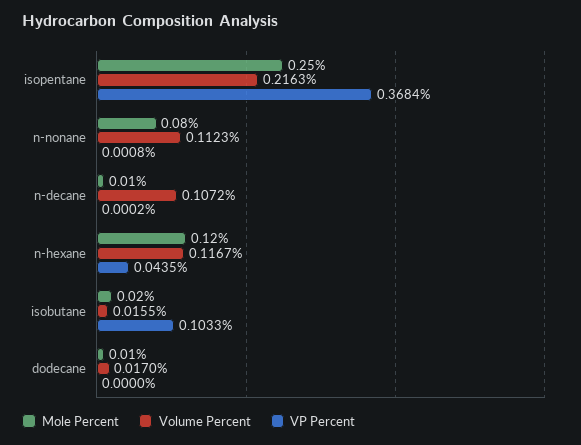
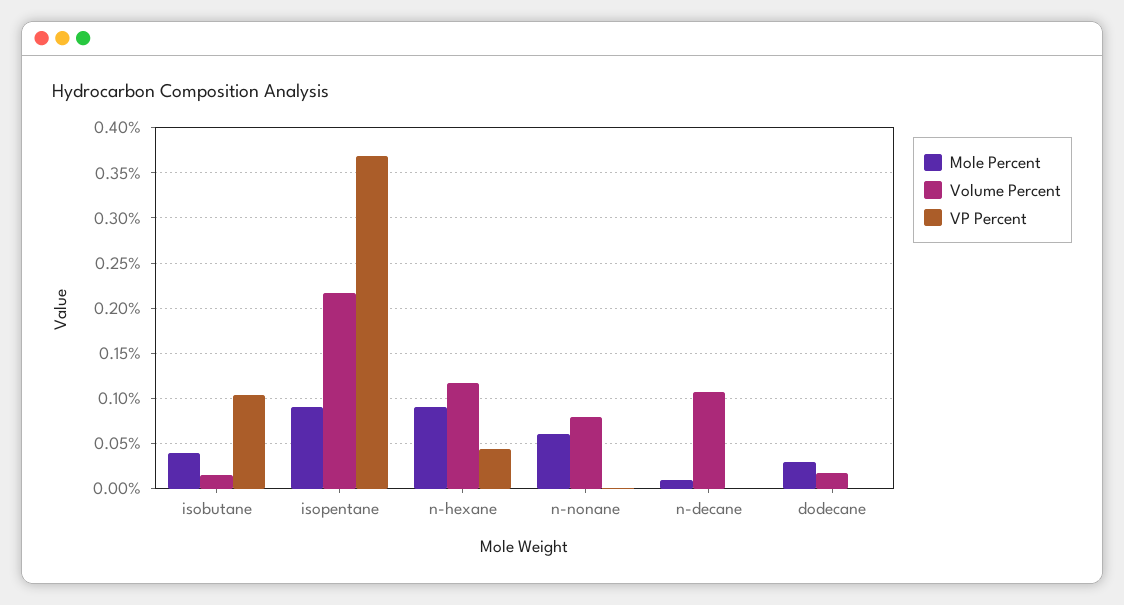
Mole Percent, isopentane: 0.25 -> 0.09
Mole Percent, n-nonane: 0.08 -> 0.06
Volume Percent, n-nonane: 0.1123 -> 0.08
Mole Percent, n-hexane: 0.12 -> 0.09
Mole Percent, isobutane: 0.02 -> 0.04
Mole Percent, dodecane: 0.01 -> 0.03

